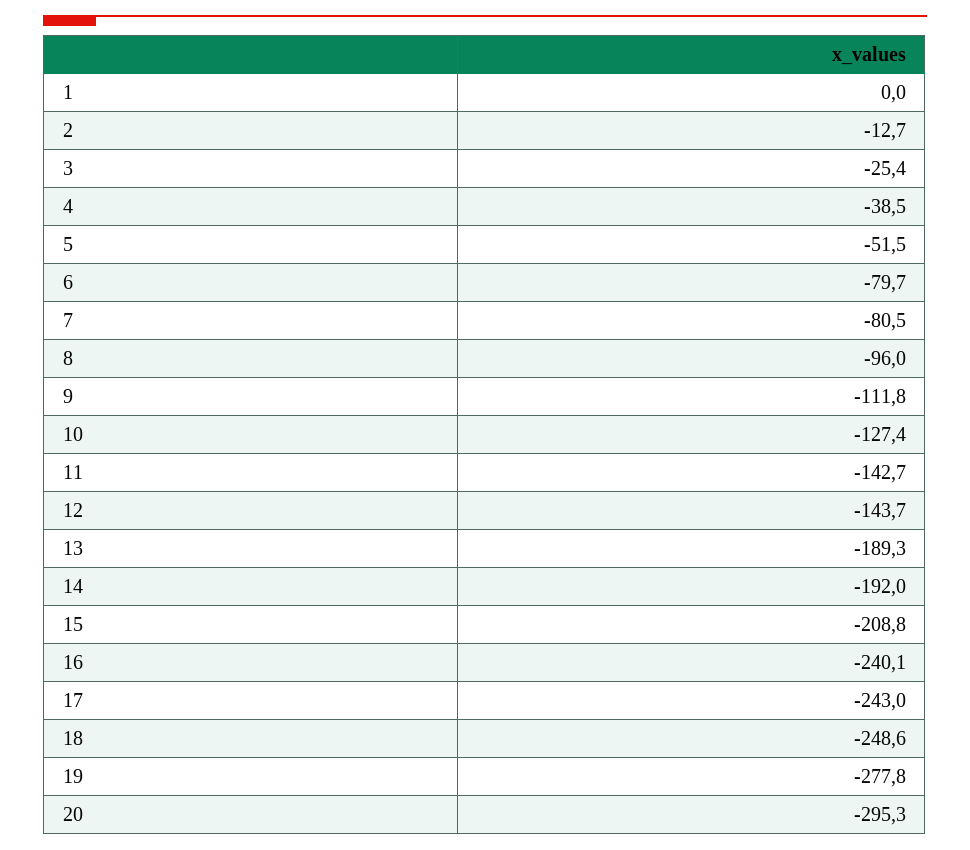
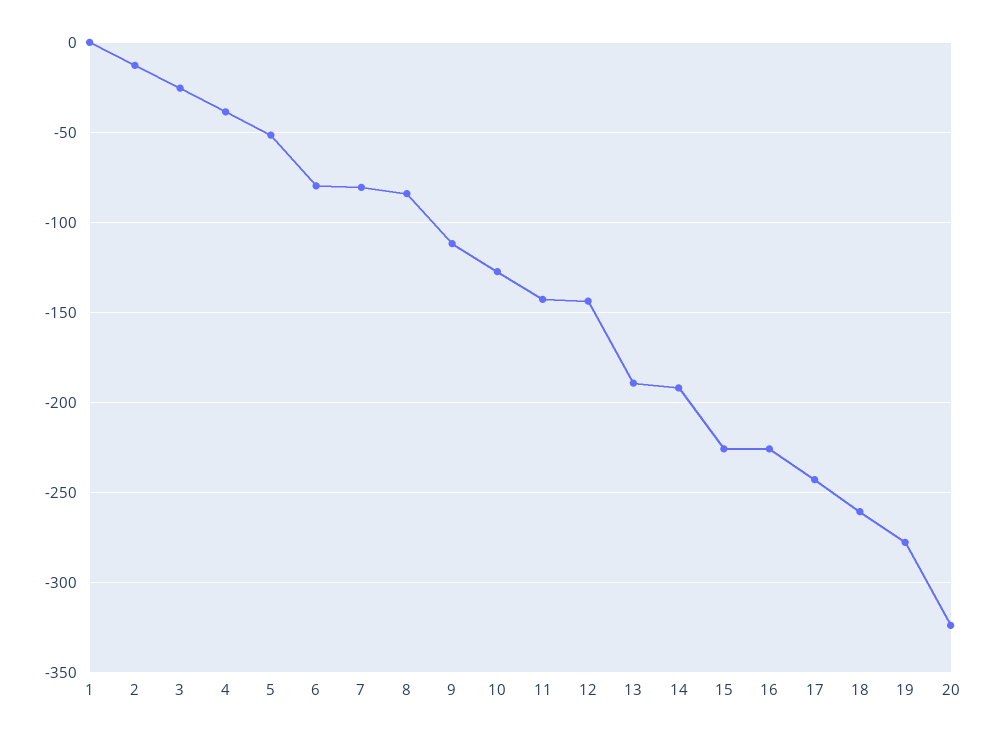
8: -96 -> -85
15: -208.8 -> -225
16: -240.1 -> -225
18: -248.6 -> -260
20: -295.3 -> -325

